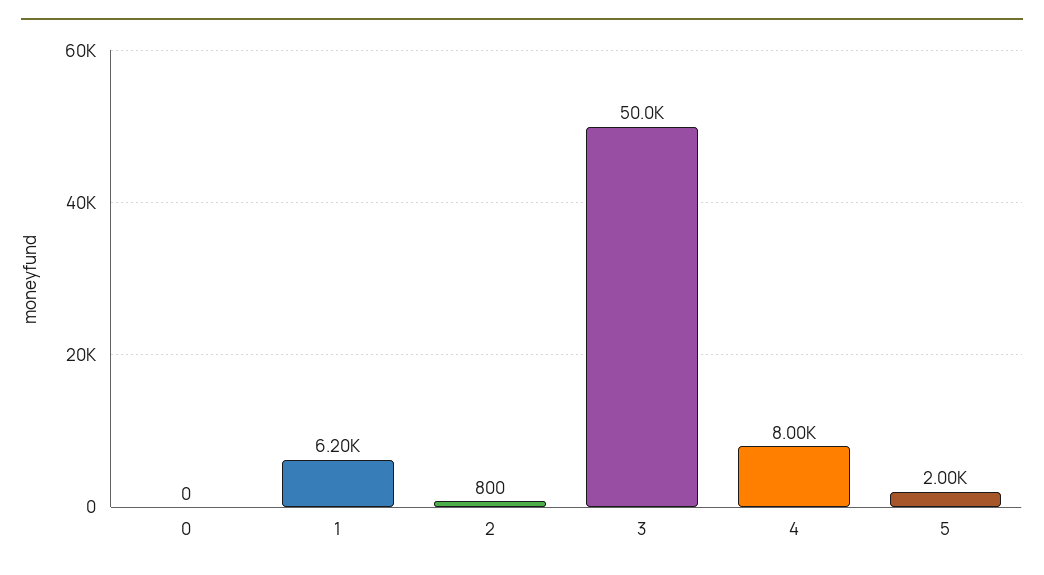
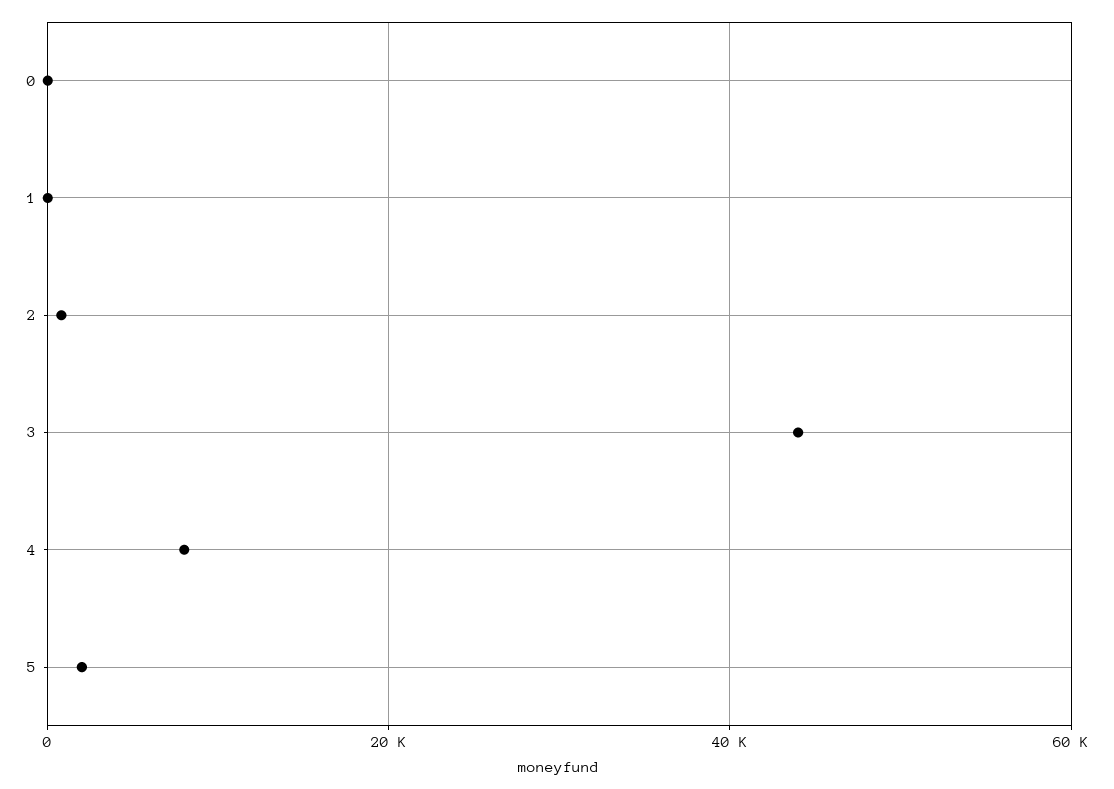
1: 6200 -> 0
3: 50000 -> 44000

